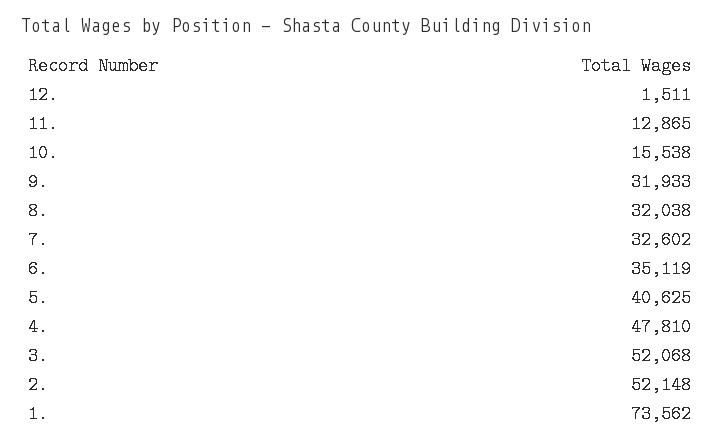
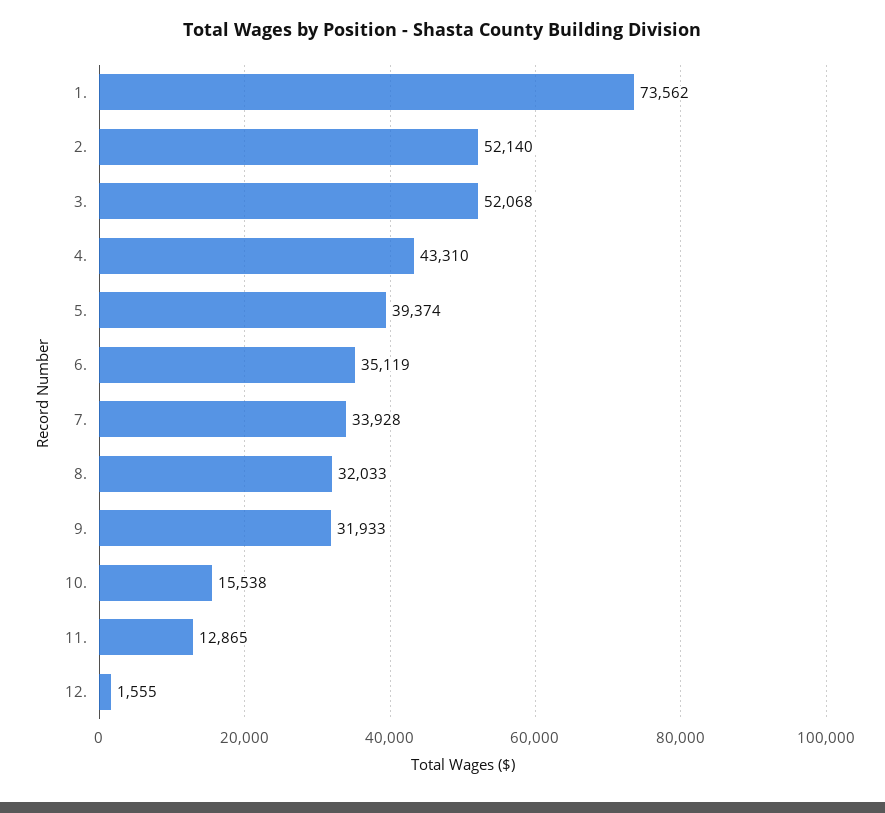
12.: 1511 -> 1555
8.: 32038 -> 32033
7.: 32602 -> 33928
5.: 40625 -> 39374
4.: 47810 -> 43310
2.: 52148 -> 52140

